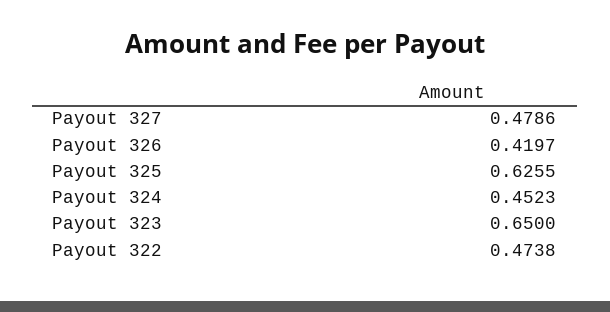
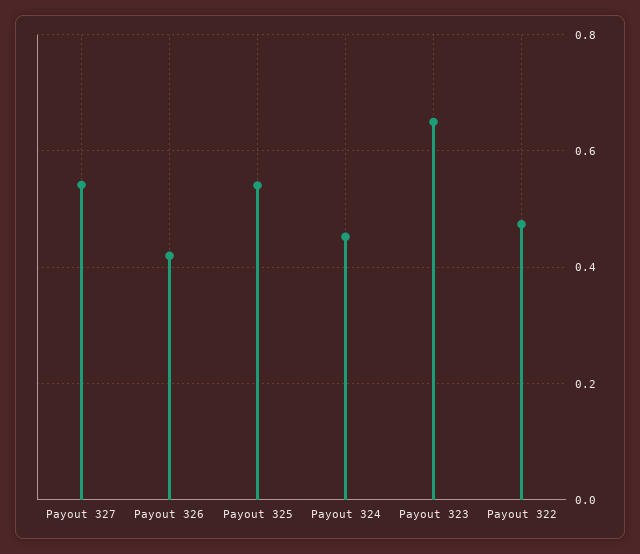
Payout 327: 0.4786 -> 0.54
Payout 325: 0.6255 -> 0.54

